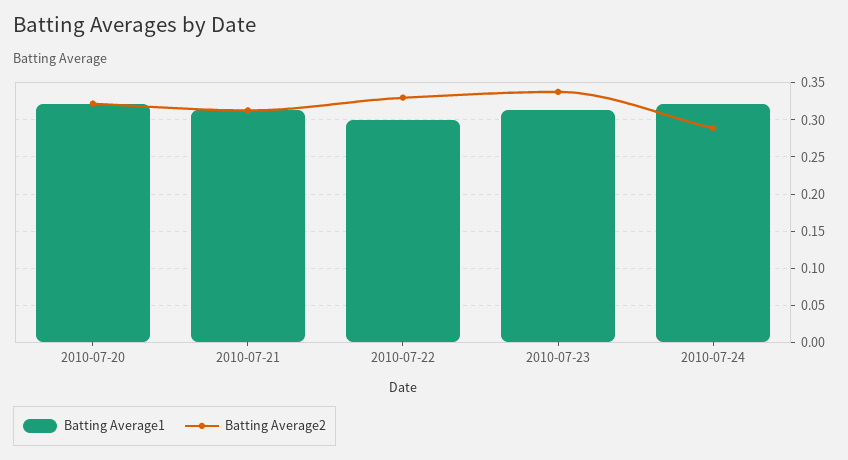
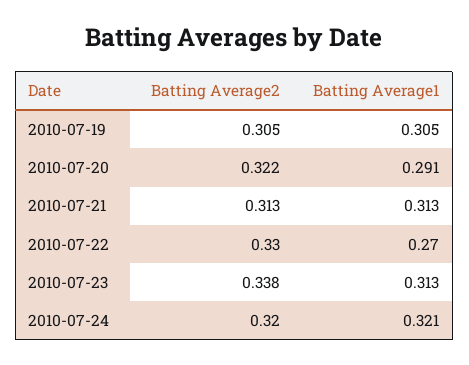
Batting Average1, 2010-07-20: 0.32 -> 0.291
Batting Average1, 2010-07-22: 0.3 -> 0.27
Batting Average2, 2010-07-24: 0.29 -> 0.32
Batting Average2, 2010-07-19: none -> 0.305
Batting Average1, 2010-07-19: none -> 0.305

